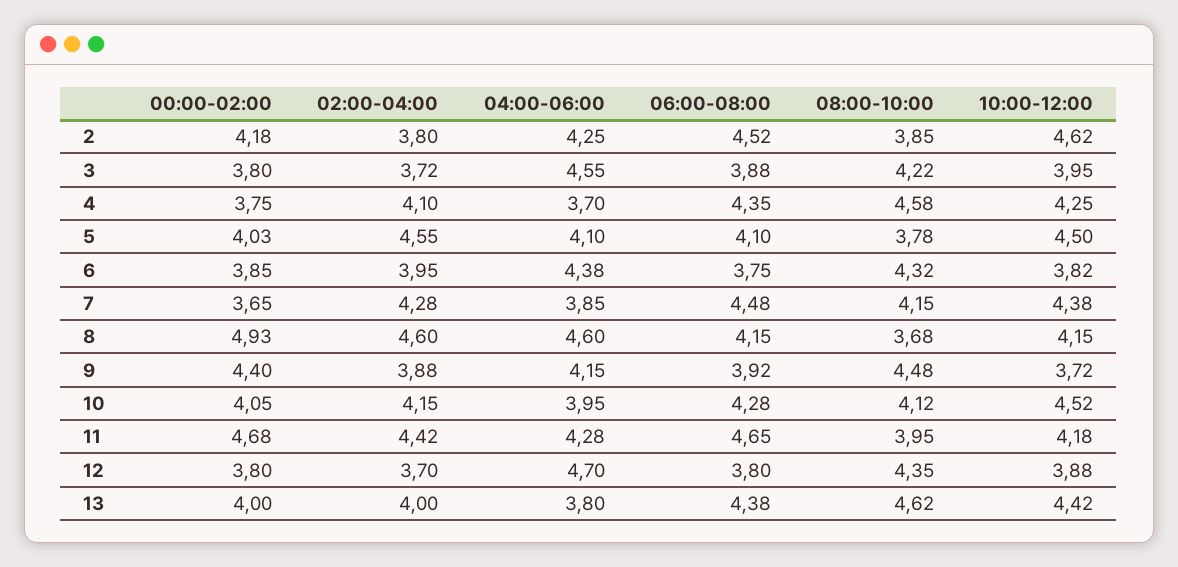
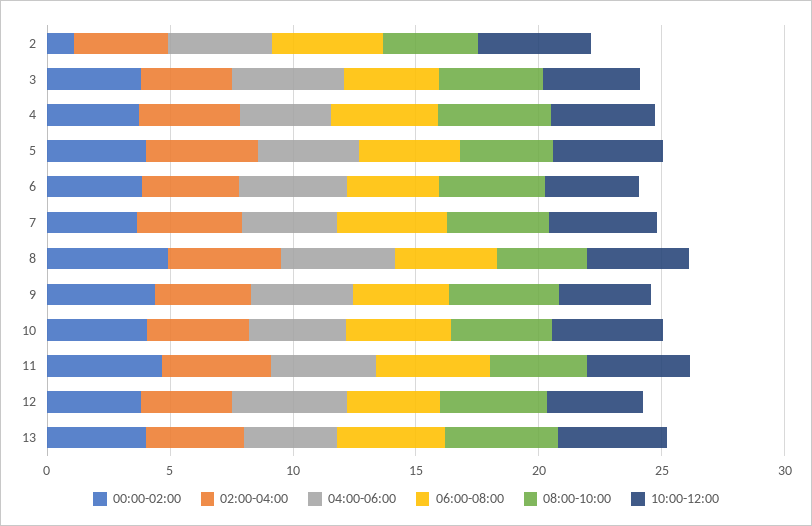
00:00-02:00, 2: 4.18 -> 1

